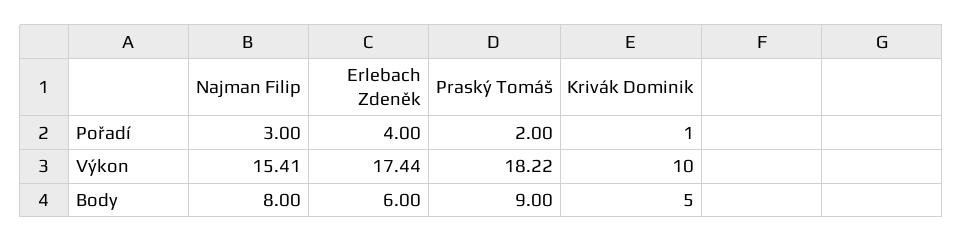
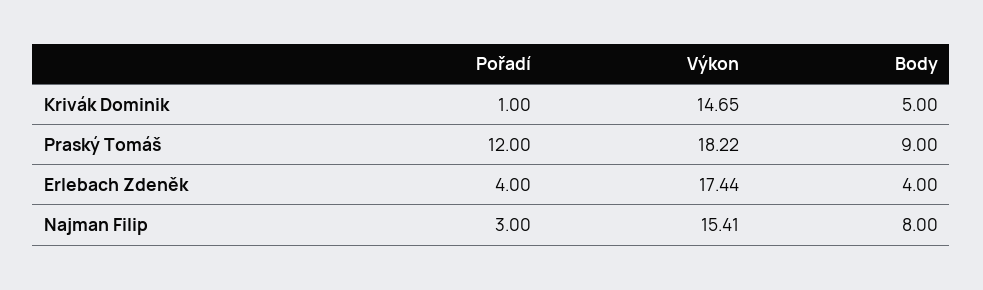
Praský Tomáš, Pořadí: 2 -> 12
Krivák Dominik, Výkon: 10 -> 14.65
Erlebach Zdeněk, Body: 6 -> 4

